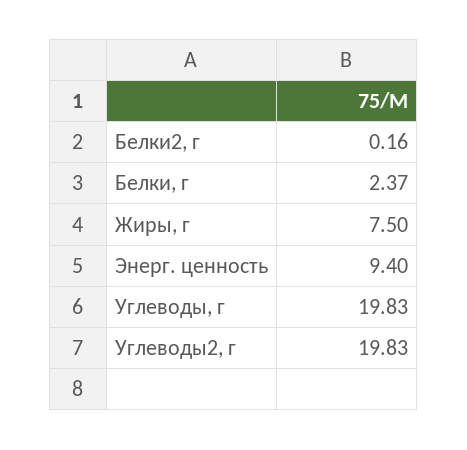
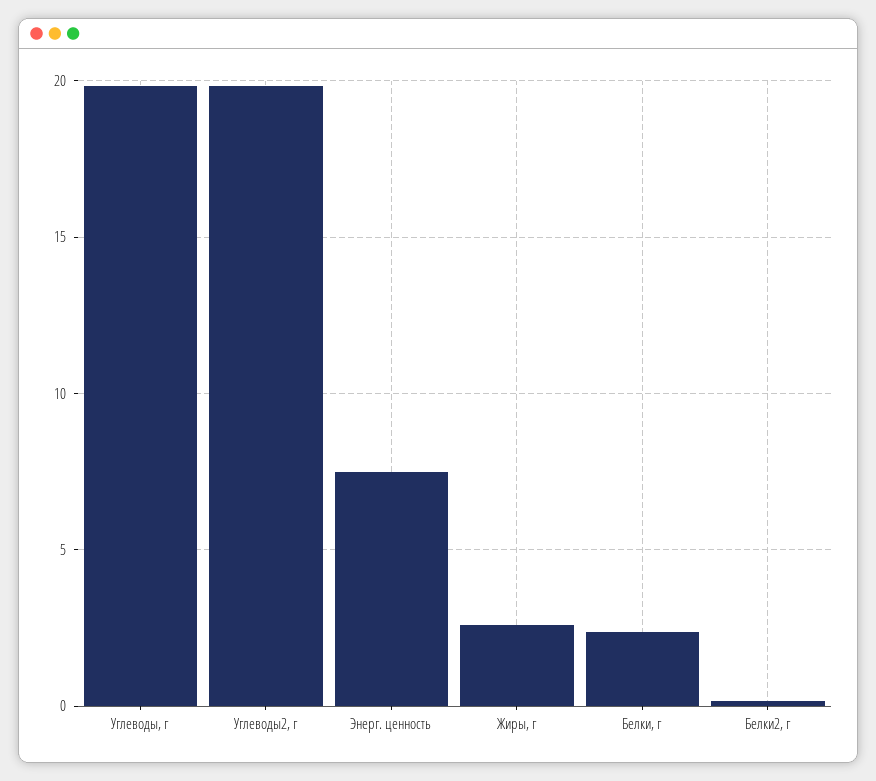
Жиры, г: 7.5 -> 2.5
Энерг. ценность: 9.4 -> 7.5

